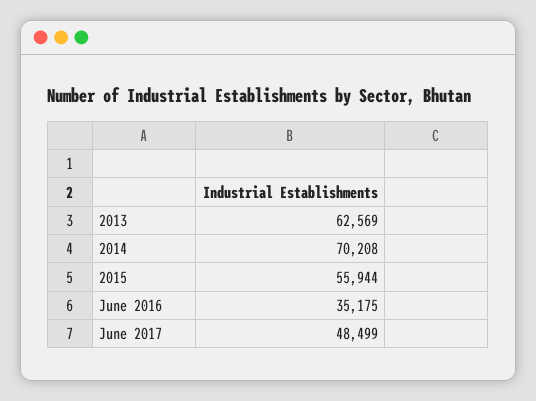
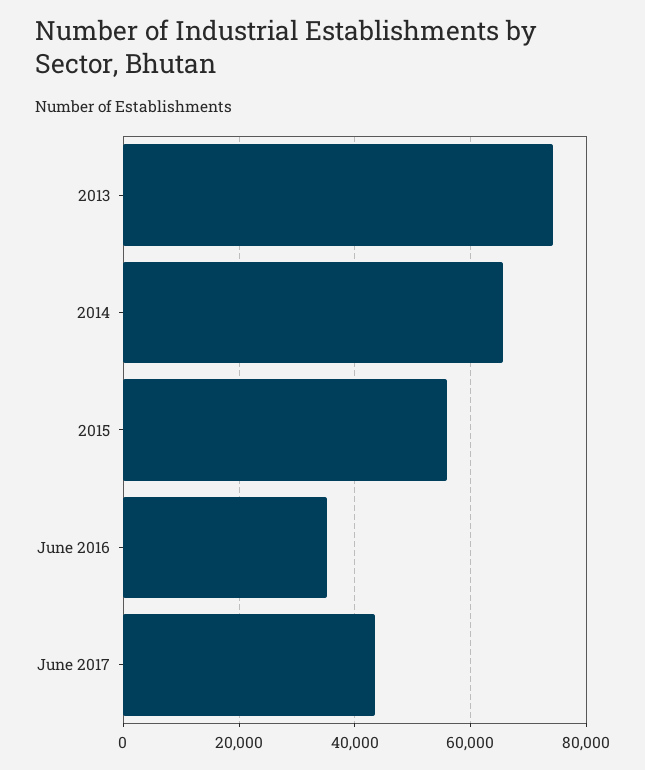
2013: 62569 -> 74000
2014: 70208 -> 66000
June 2017: 48499 -> 44000

